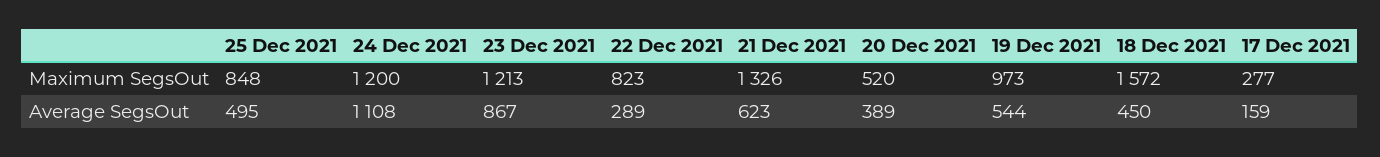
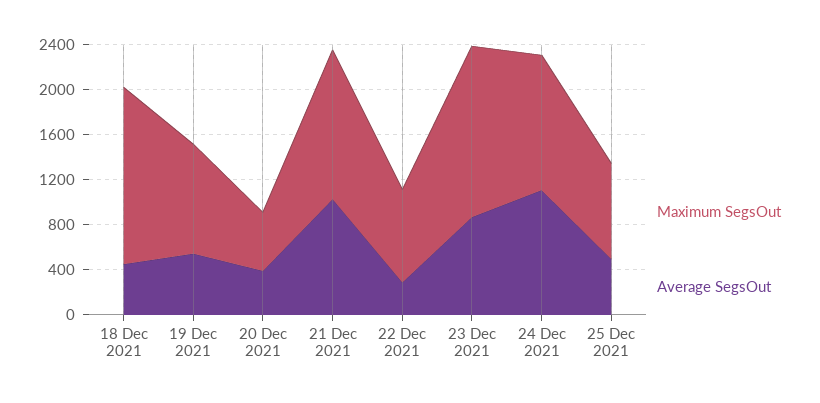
Maximum SegsOut, 23 Dec 2021: 1213 -> 1500
Maximum SegsOut, 17 Dec 2021: 277 -> none
Average SegsOut, 21 Dec 2021: 623 -> 1000
Average SegsOut, 17 Dec 2021: 159 -> none

